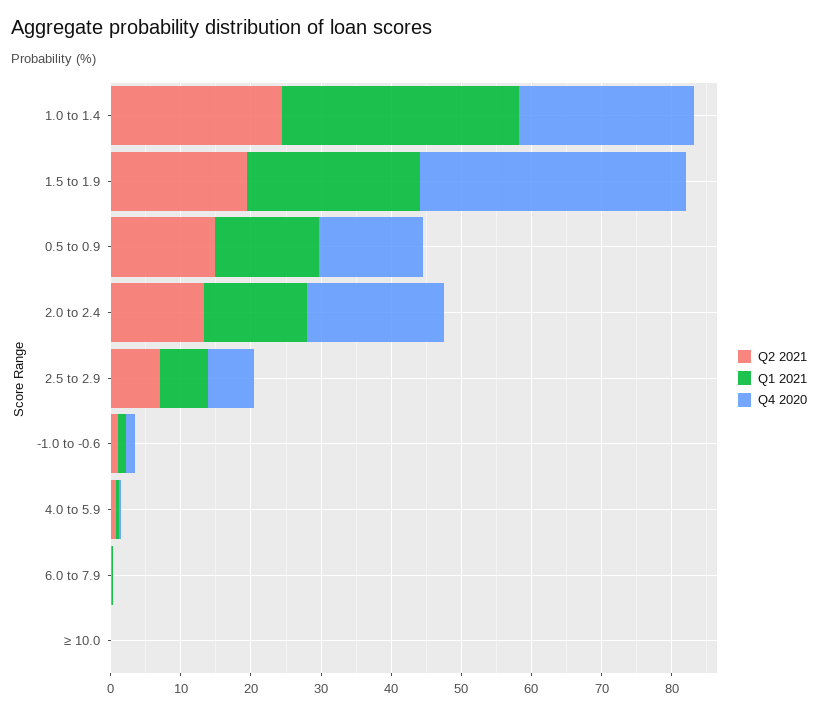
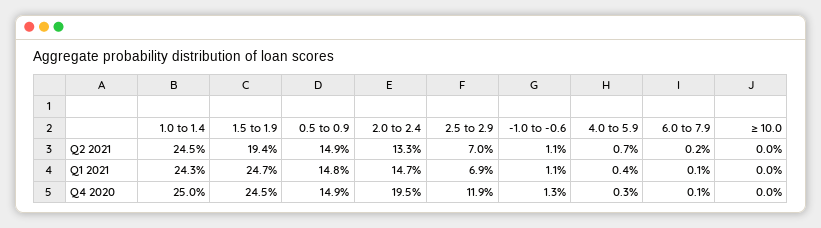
Q1 2021, 1.0 to 1.4: 34 -> 24.3
Q4 2020, 1.5 to 1.9: 38 -> 24.5
Q4 2020, 2.5 to 2.9: 6 -> 11.9

